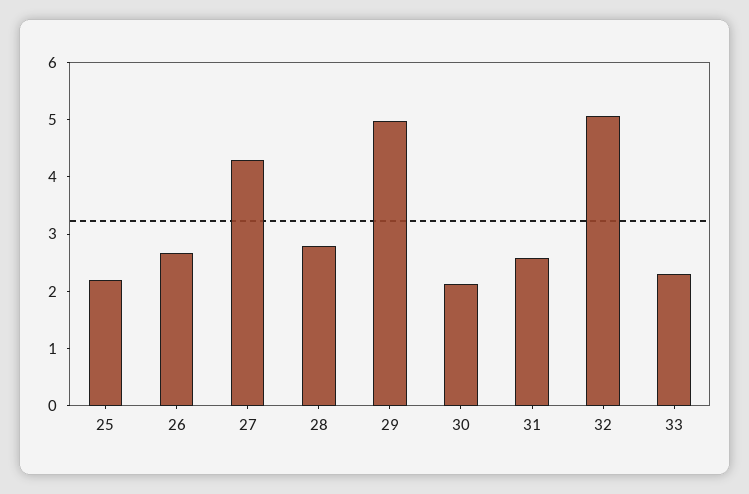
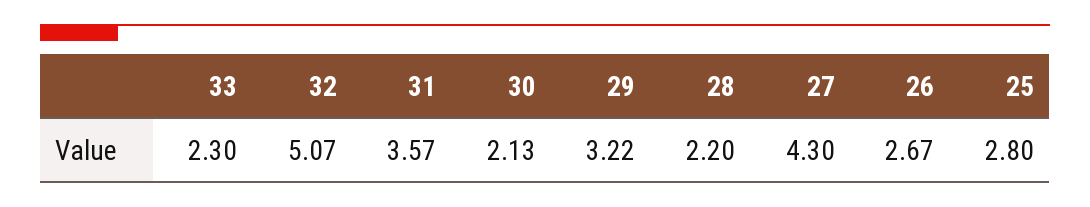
25: 2.2 -> 2.8
28: 2.8 -> 2.2
29: 5 -> 3.22
31: 2.6 -> 3.57

